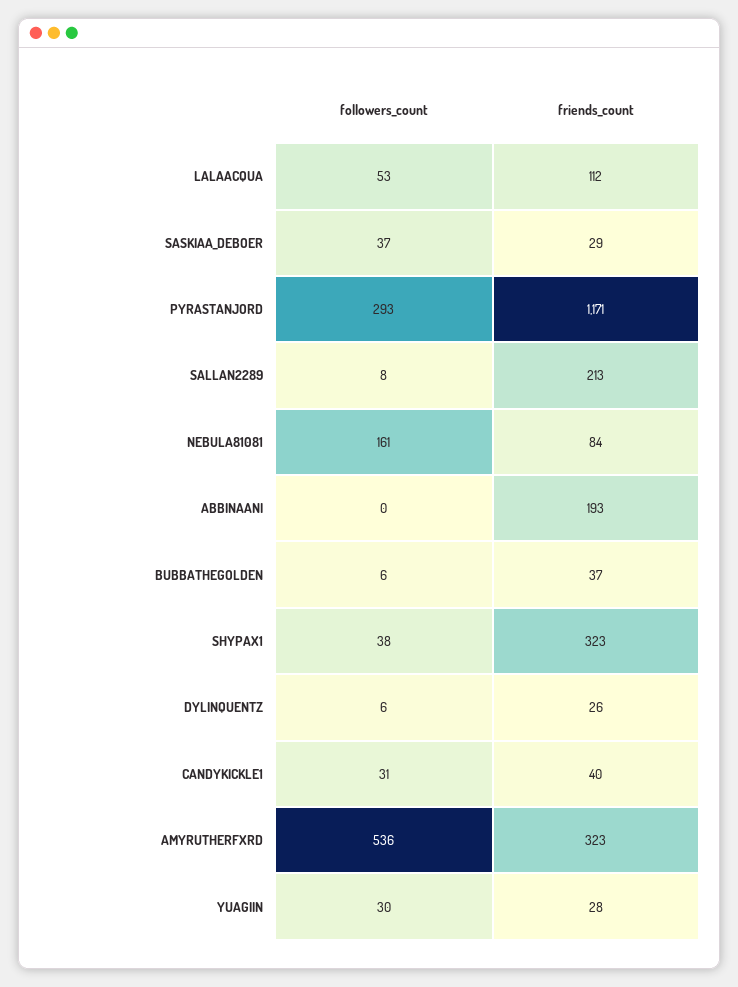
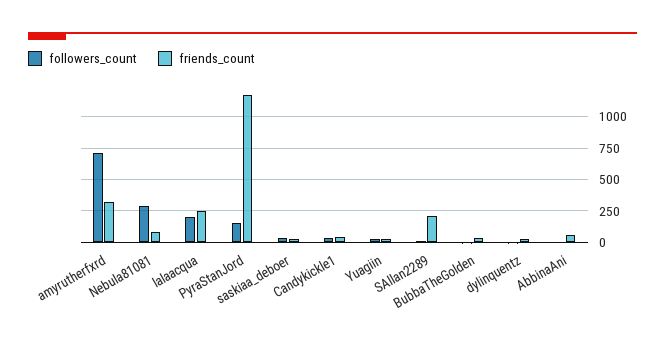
followers_count, LALAACQUA: 53 -> 200
friends_count, LALAACQUA: 112 -> 250
followers_count, PYRASTANJORD: 293 -> 150
followers_count, NEBULA81081: 161 -> 300
friends_count, ABBINAANI: 193 -> 50
followers_count, SHYPAX1: 38 -> none
friends_count, SHYPAX1: 323 -> none
followers_count, AMYRUTHERFXRD: 536 -> 700

